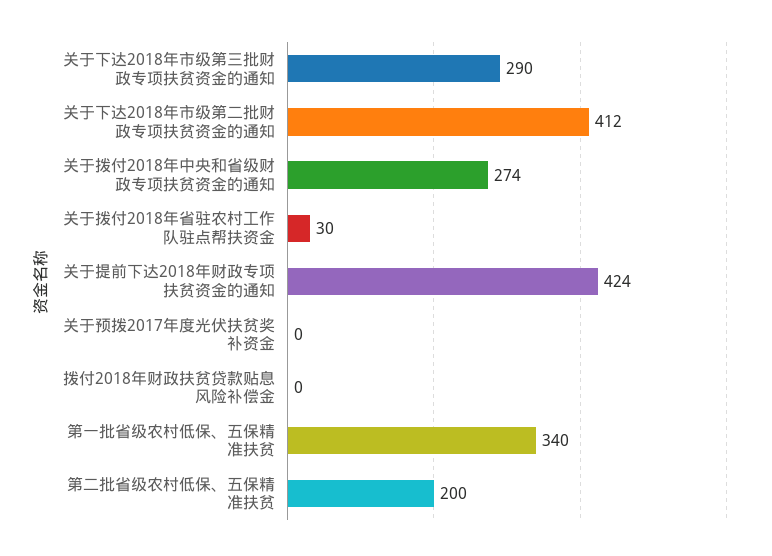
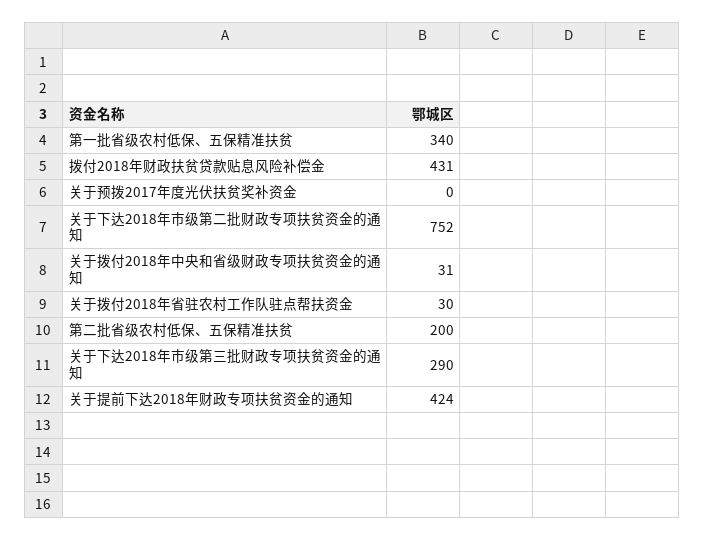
关于下达2018年市级第二批财政专项扶贫资金的通知: 412 -> 752
关于拨付2018年中央和省级财政专项扶贫资金的通知: 274 -> 31
拨付2018年财政扶贫贷款贴息风险补偿金: 0 -> 431

